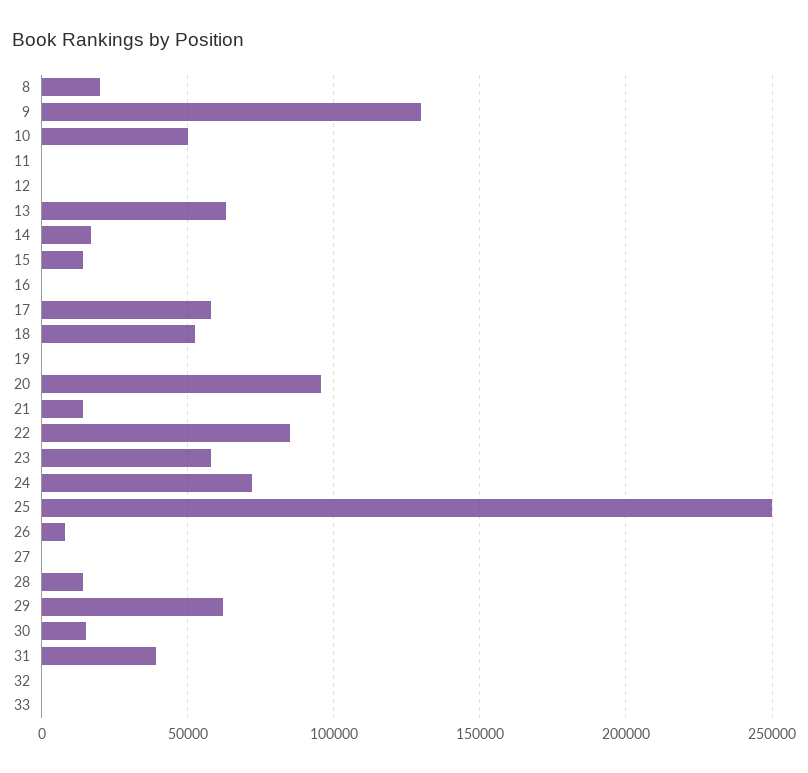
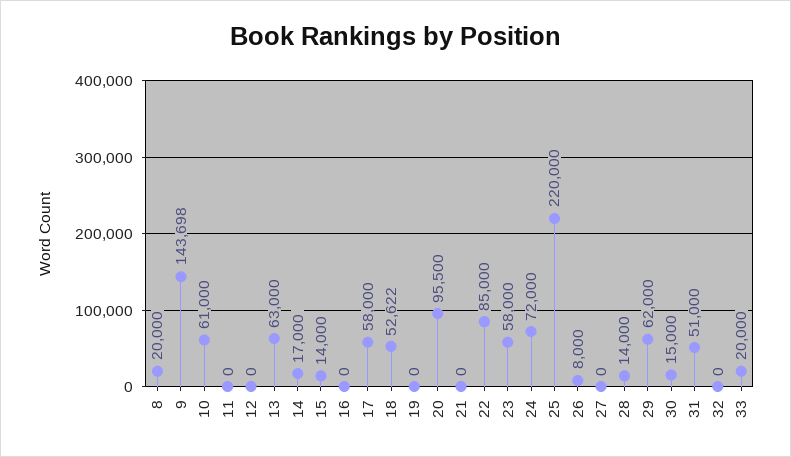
9: 130000 -> 143698
10: 50000 -> 61000
21: 15000 -> 0
25: 250000 -> 220000
31: 40000 -> 51000
33: 0 -> 20000

